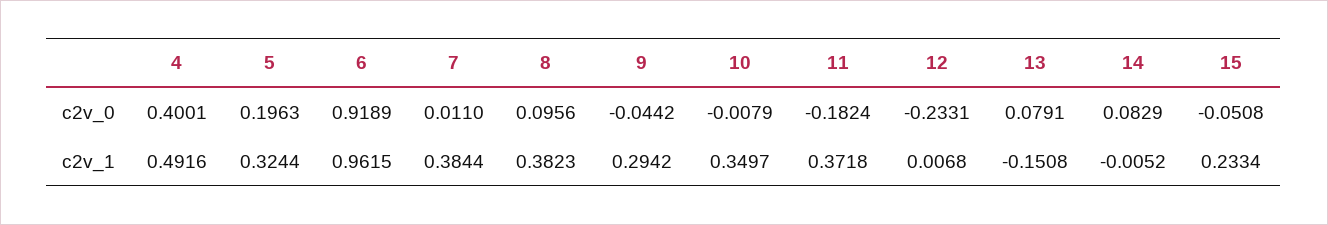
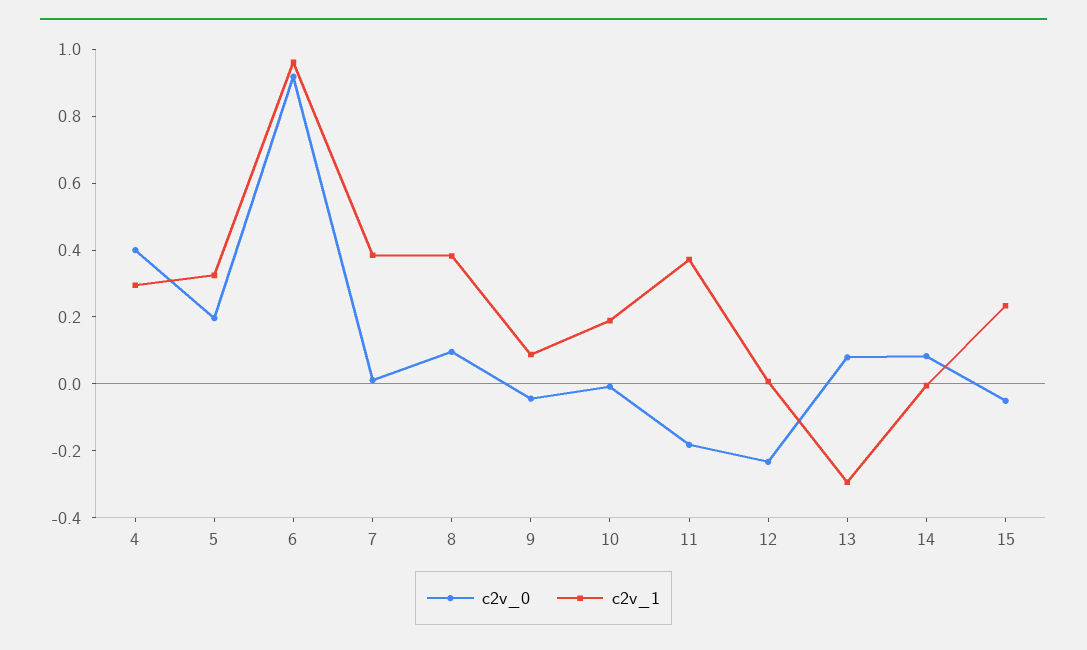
c2v_1, 4: 0.4916 -> 0.3
c2v_1, 9: 0.2942 -> 0.1
c2v_1, 10: 0.3497 -> 0.2
c2v_1, 13: -0.1508 -> -0.3

